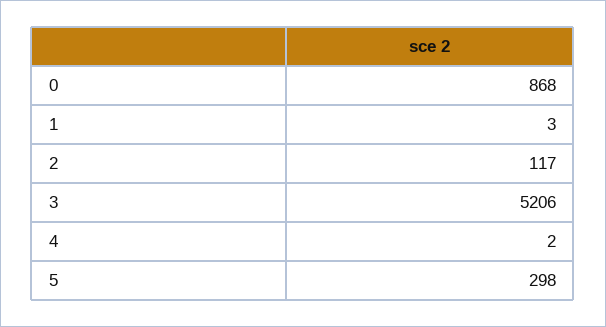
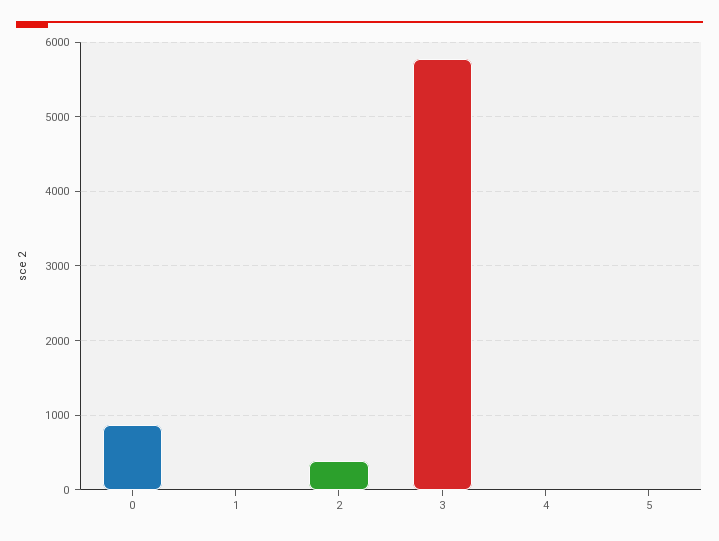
2: 117 -> 400
3: 5206 -> 5800
5: 298 -> 0

